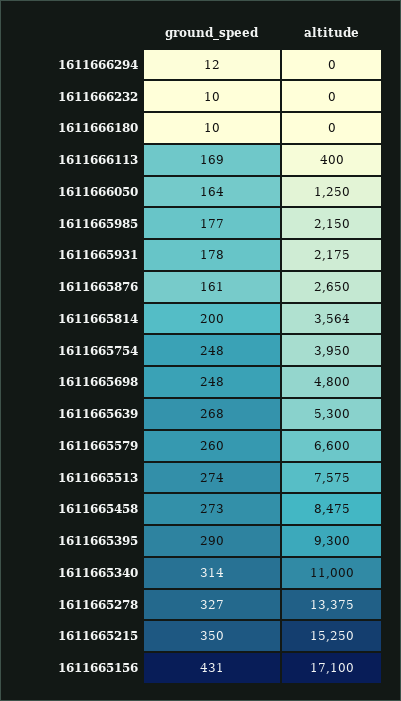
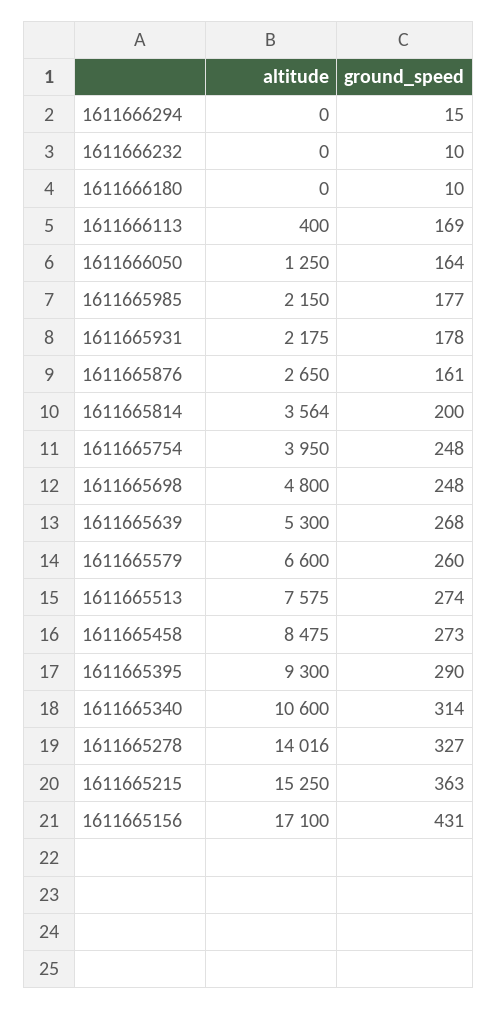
ground_speed, 1611666294: 12 -> 15
altitude, 1611665340: 11000 -> 10600
altitude, 1611665278: 13375 -> 14016
ground_speed, 1611665215: 350 -> 363

